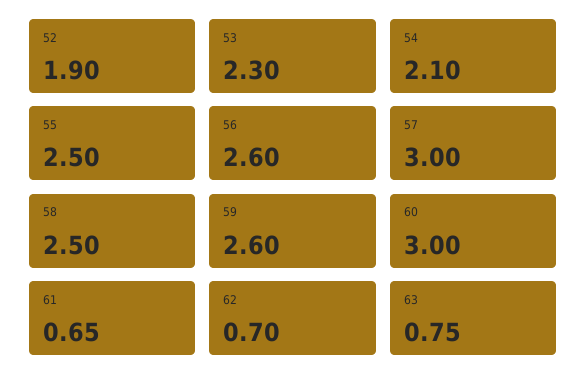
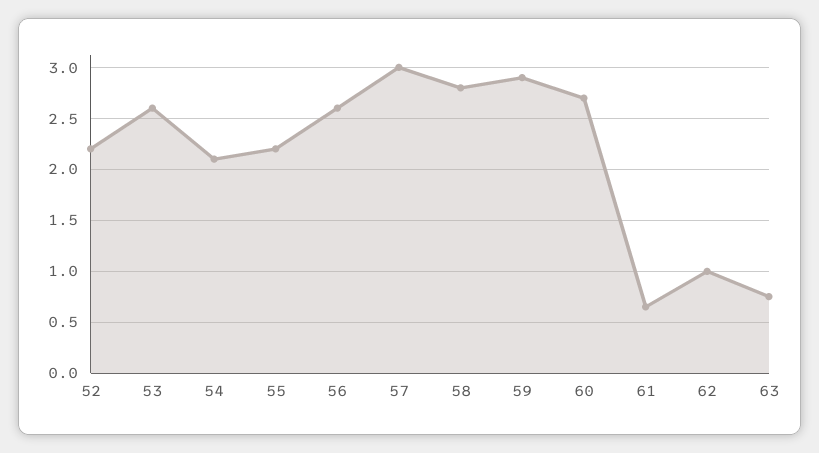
52: 1.9 -> 2.2
53: 2.3 -> 2.6
55: 2.5 -> 2.2
58: 2.5 -> 2.8
59: 2.6 -> 2.9
60: 3 -> 2.7
62: 0.7 -> 1

